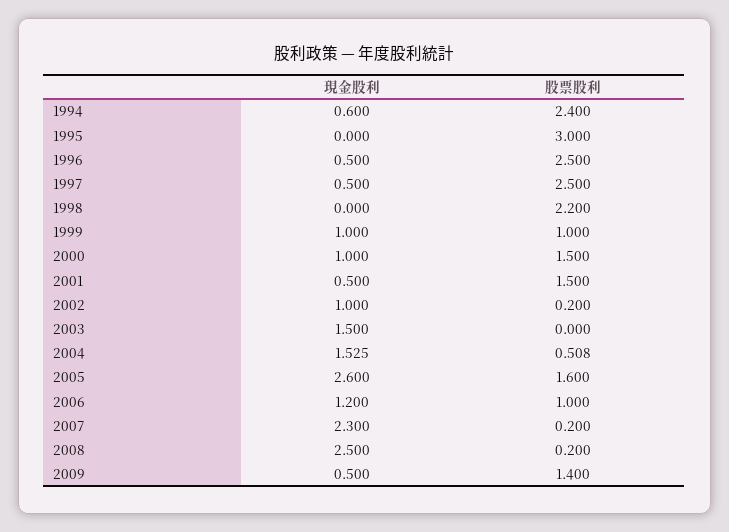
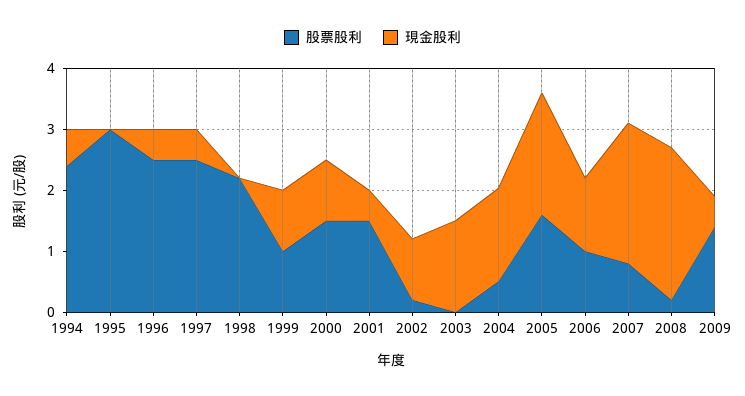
現金股利, 2005: 2.6 -> 2
股票股利, 2007: 0.2 -> 0.8

